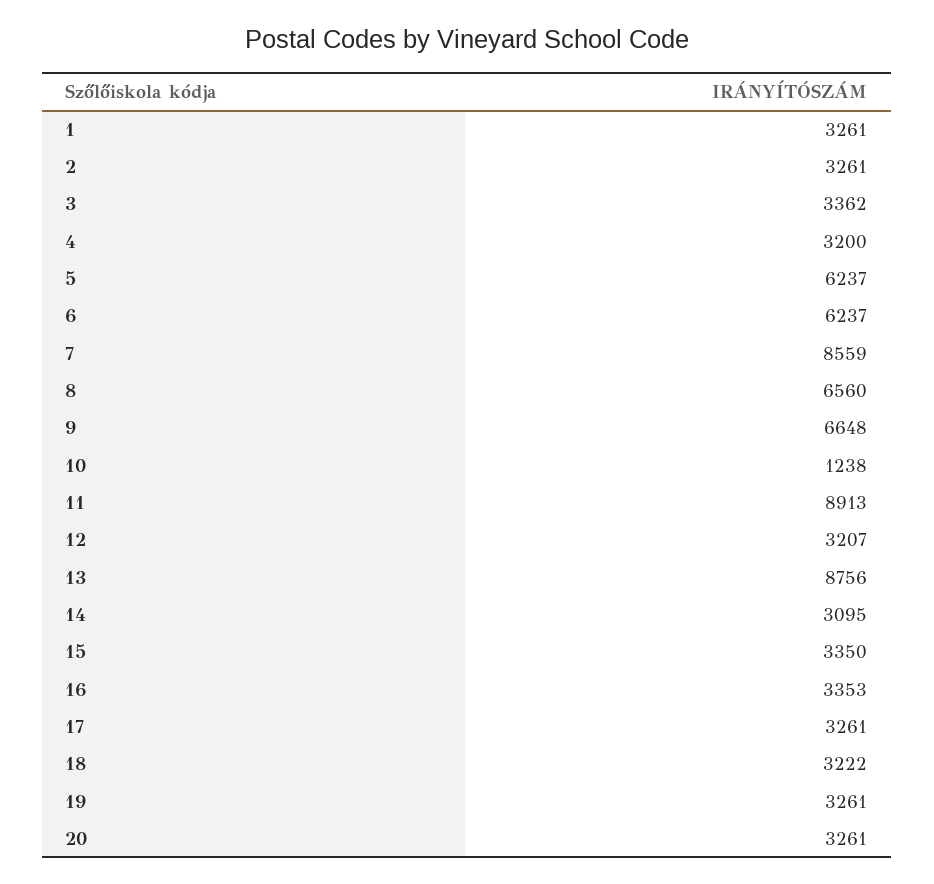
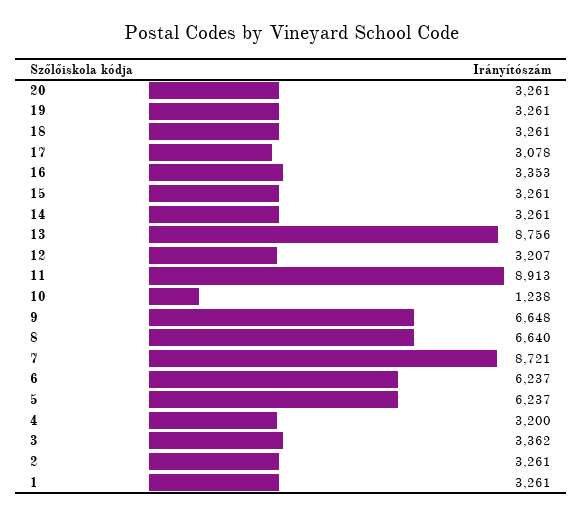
7: 8559 -> 8721
8: 6560 -> 6640
14: 3095 -> 3261
15: 3350 -> 3261
17: 3261 -> 3078
18: 3222 -> 3261

